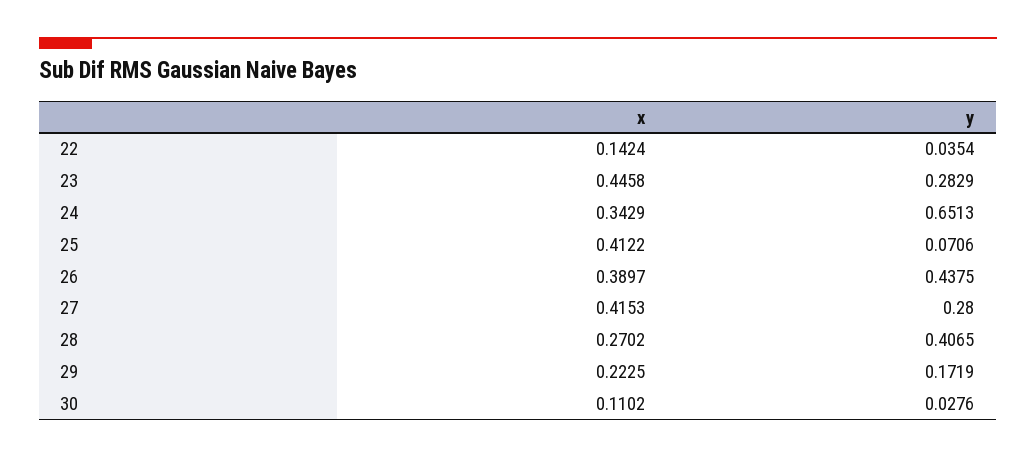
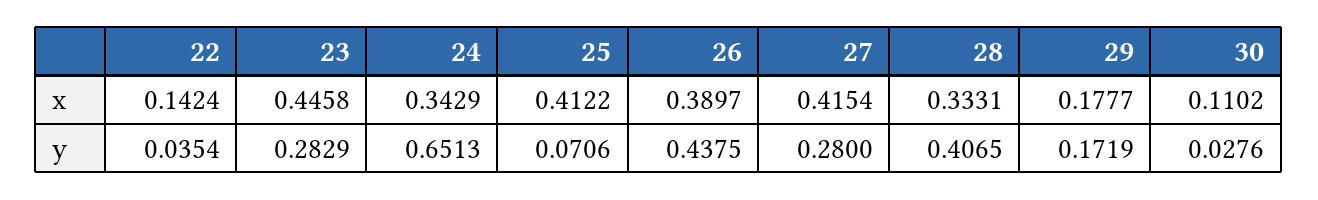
x, 27: 0.4153 -> 0.4154
x, 28: 0.2702 -> 0.3331
x, 29: 0.2225 -> 0.1777

